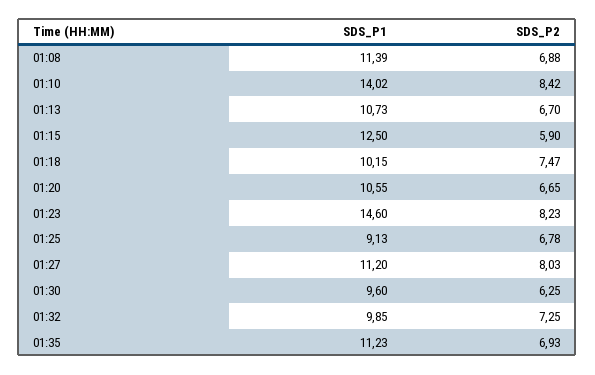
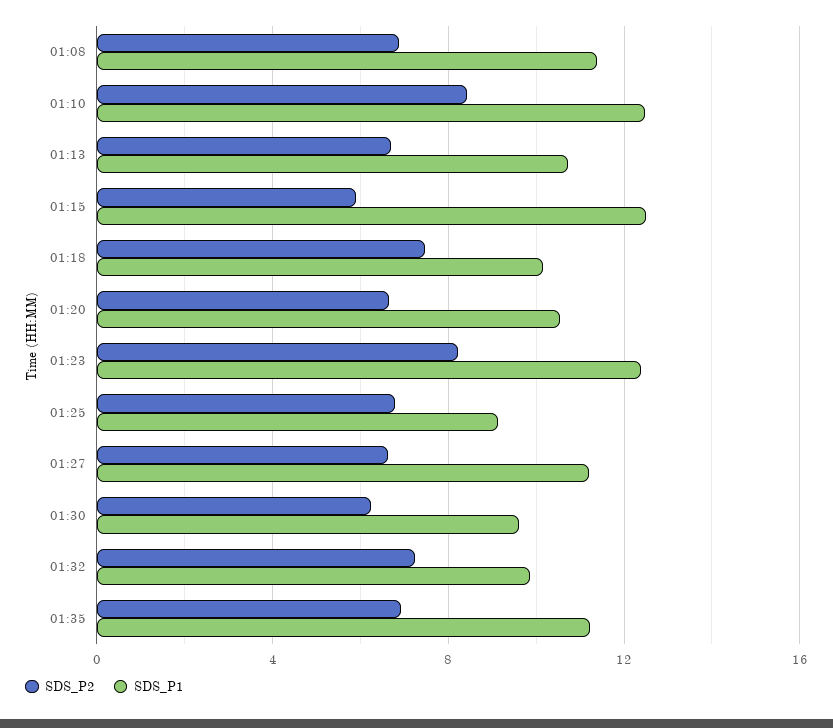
SDS_P1, 01:10: 14.02 -> 12.5
SDS_P1, 01:23: 14.6 -> 12.5
SDS_P2, 01:27: 8.03 -> 6.5

